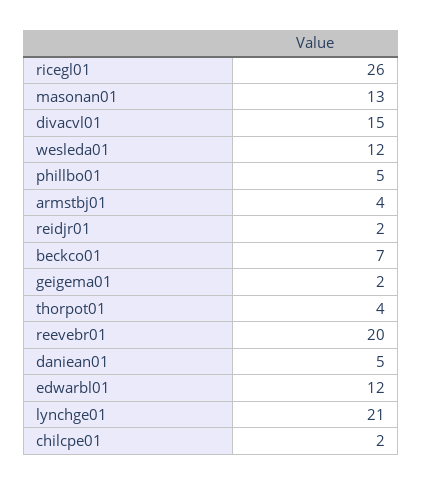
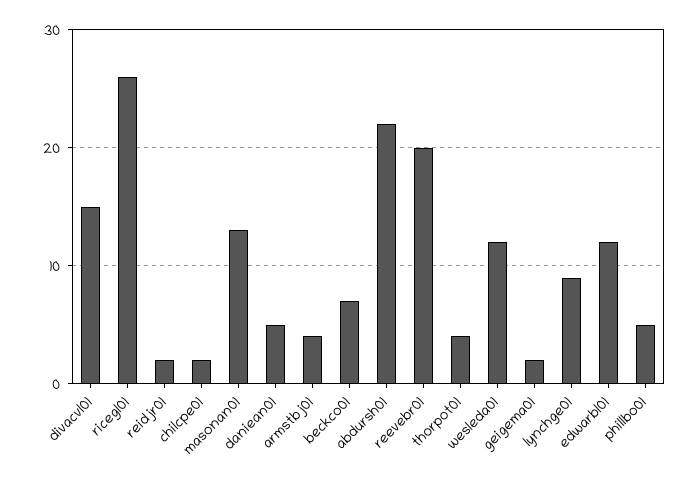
lynchge01: 21 -> 9
abdursh01: none -> 22

